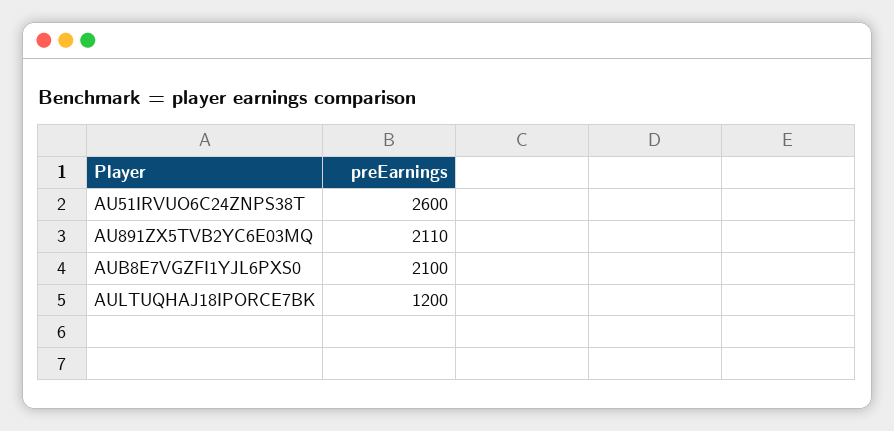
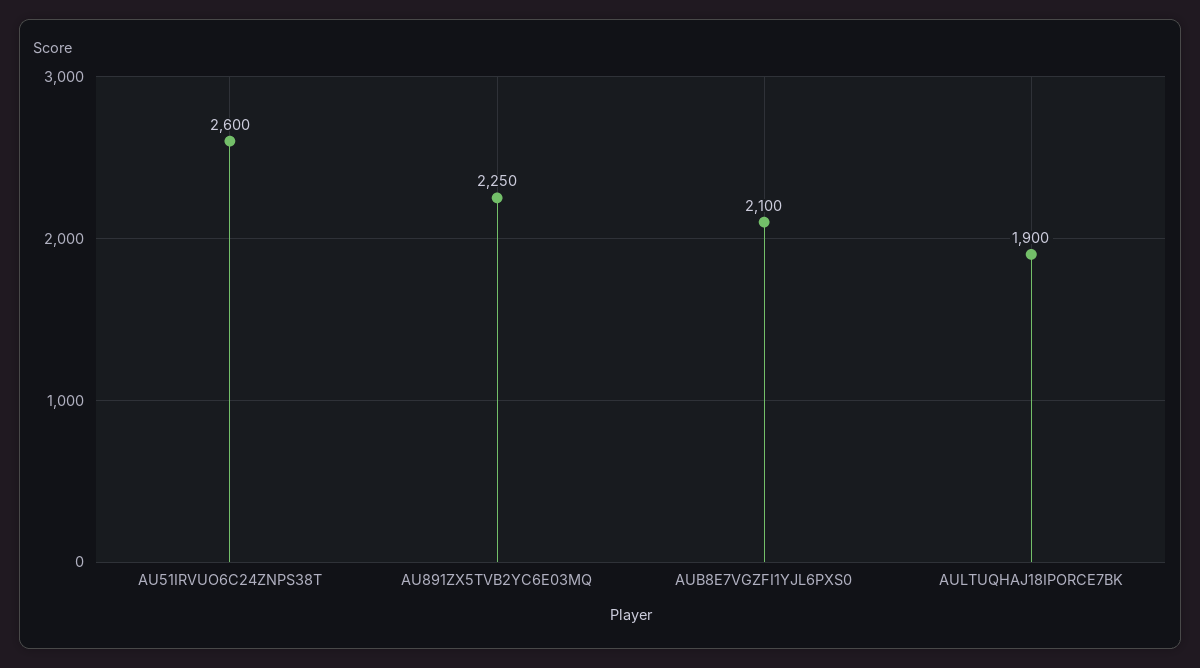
AU891ZX5TVB2YC6E03MQ: 2110 -> 2250
AULTUQHAJ18IPORCE7BK: 1200 -> 1900

